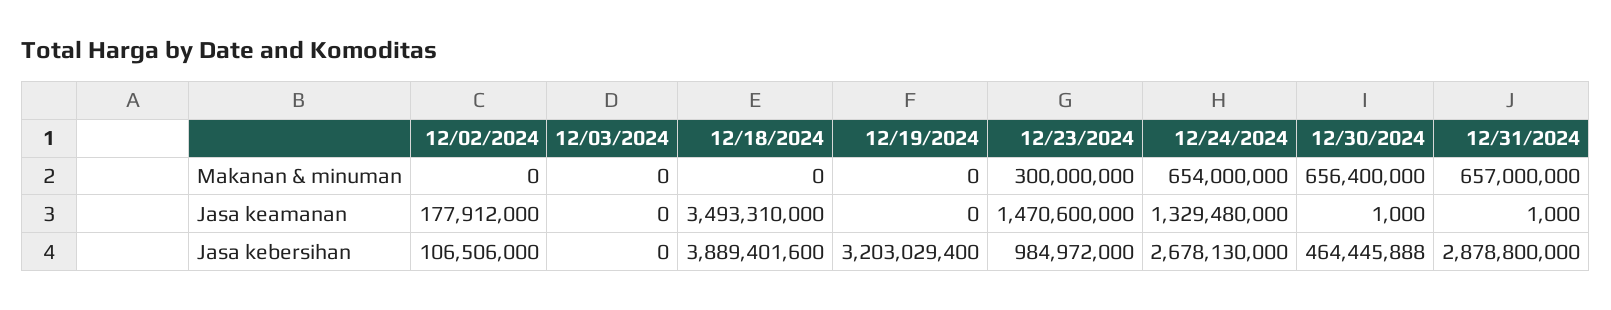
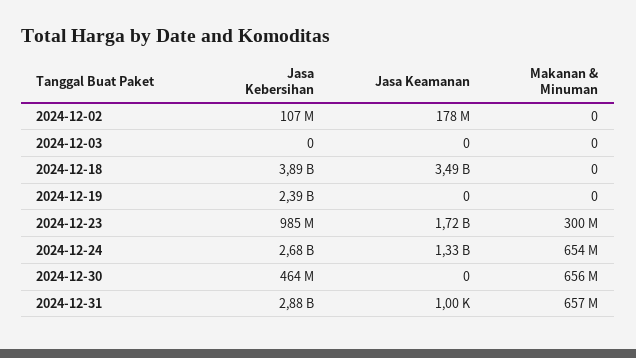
12/23/2024, Jasa keamanan: 1470600000 -> 1720000000
12/30/2024, Jasa keamanan: 1000 -> 0
12/19/2024, Jasa kebersihan: 3203029400 -> 2390000000

